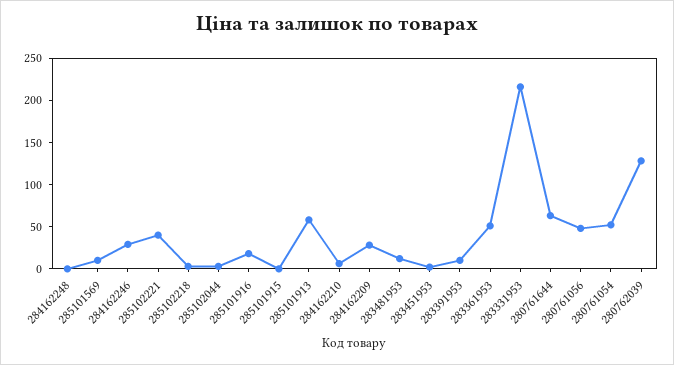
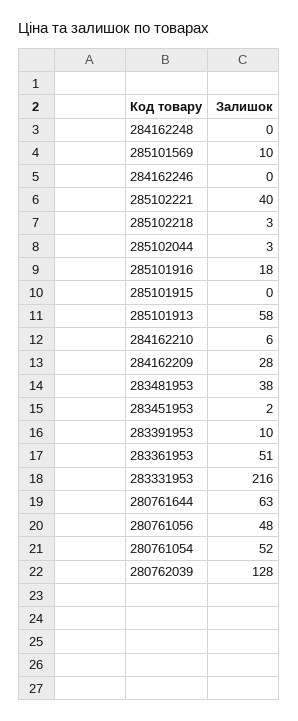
284162246: 30 -> 0
283481953: 10 -> 38

